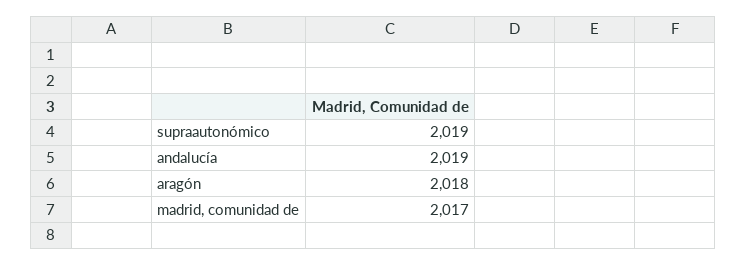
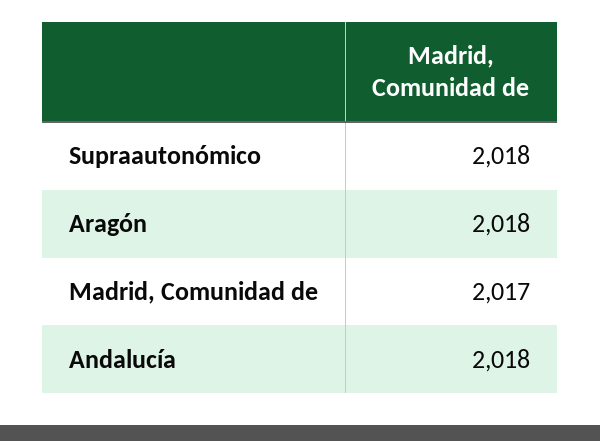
supraautonómico: 2019 -> 2018
andalucía: 2019 -> 2018

